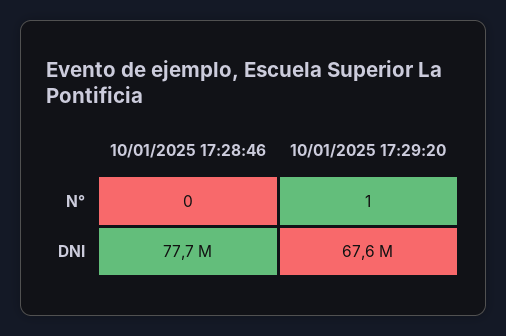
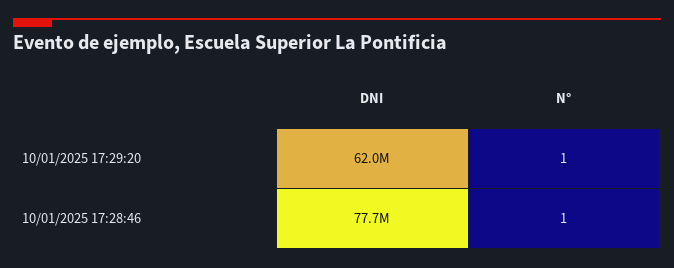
10/01/2025 17:28:46, N°: 0 -> 1
10/01/2025 17:29:20, DNI: 67600000 -> 62000000

